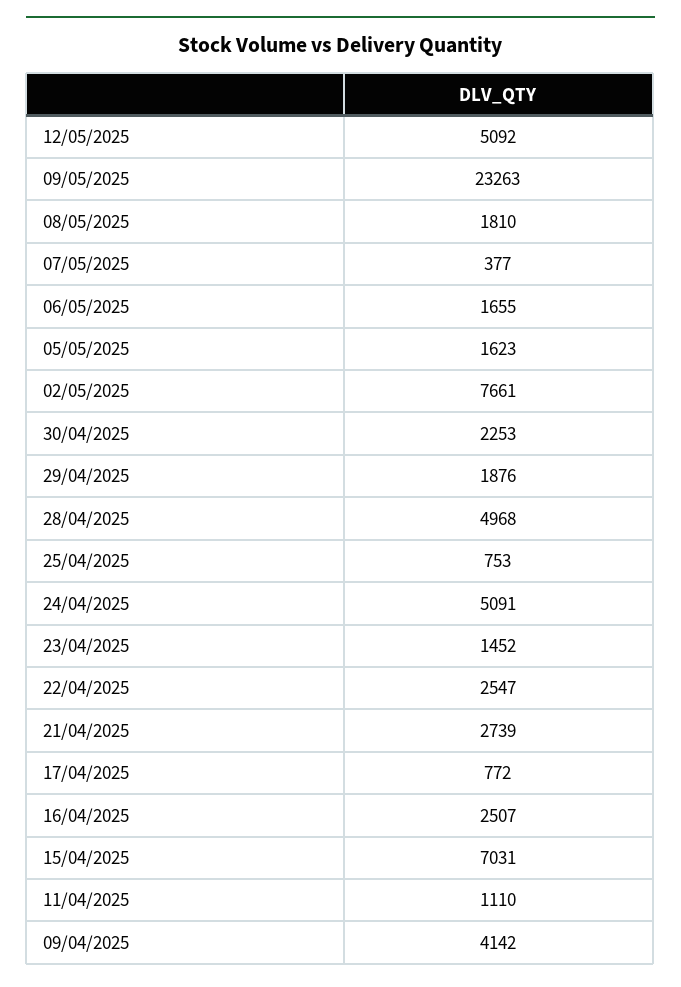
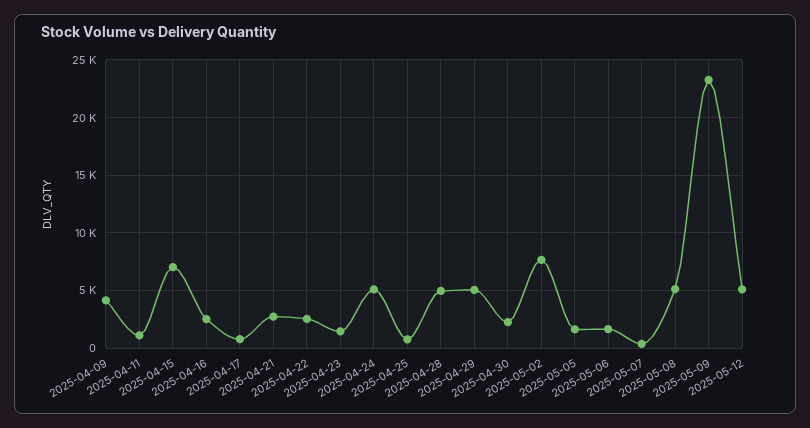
08/05/2025: 1810 -> 5000
29/04/2025: 1876 -> 5000

